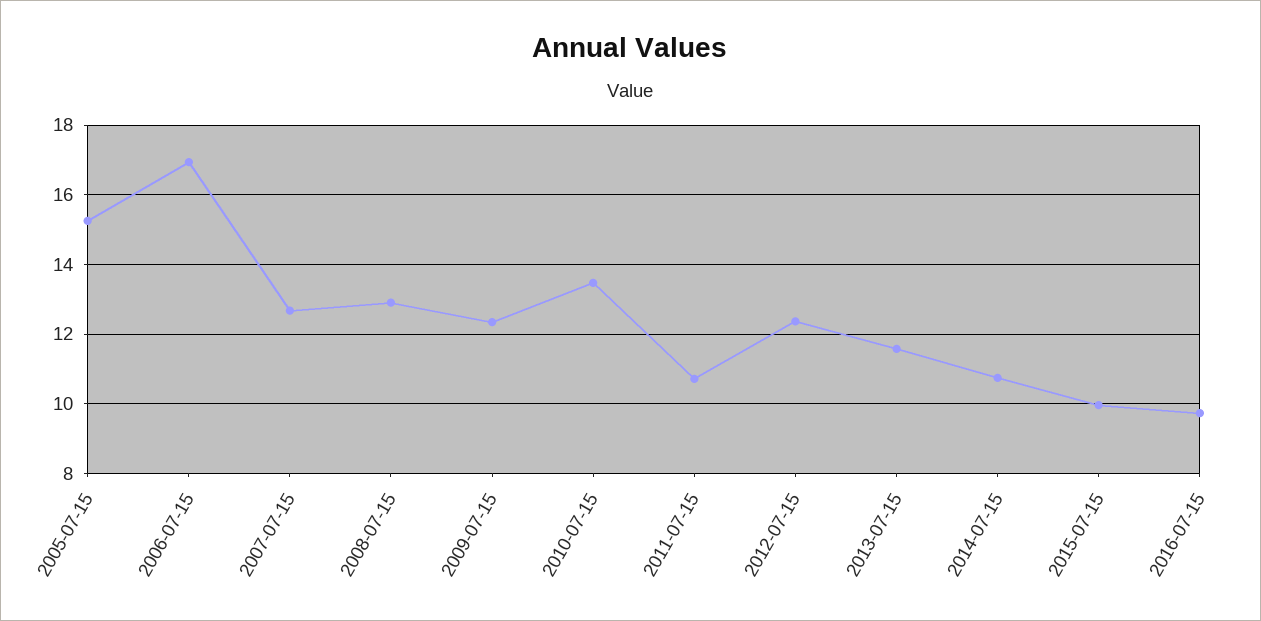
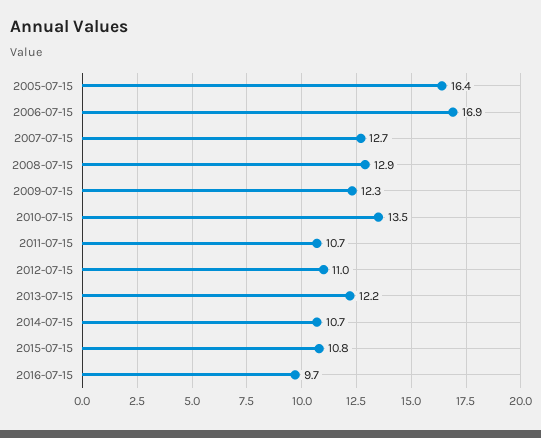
2005-07-15: 15.2 -> 16.4
2012-07-15: 12.4 -> 11
2013-07-15: 11.6 -> 12.2
2015-07-15: 10 -> 10.8

